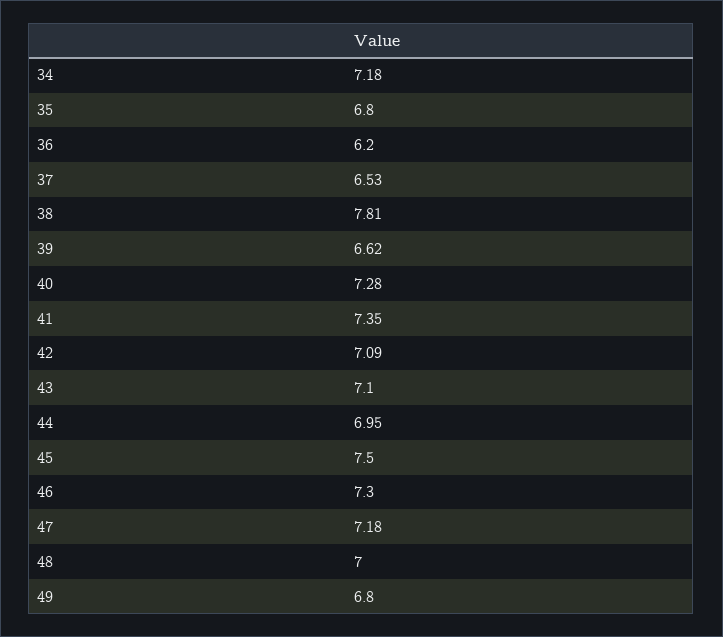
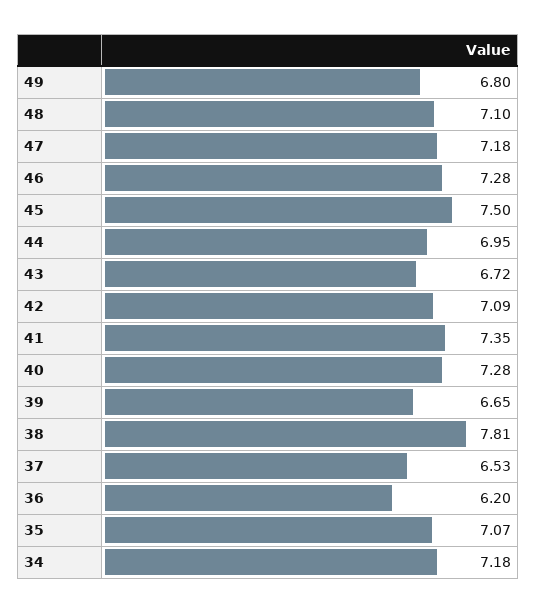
35: 6.8 -> 7.07
39: 6.62 -> 6.65
43: 7.1 -> 6.72
46: 7.3 -> 7.28
48: 7 -> 7.1

